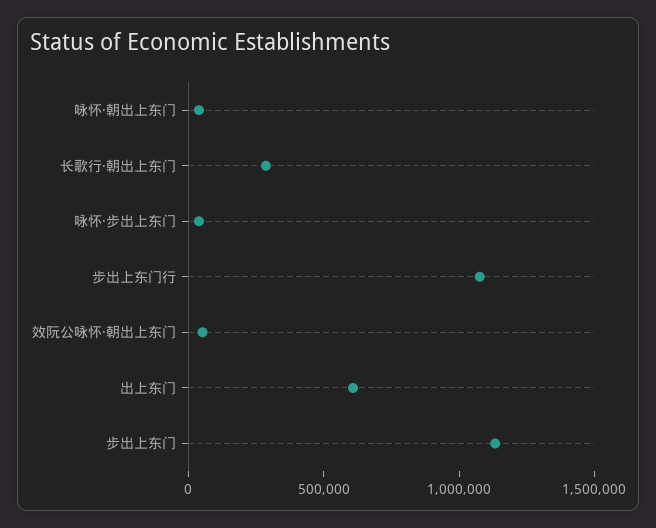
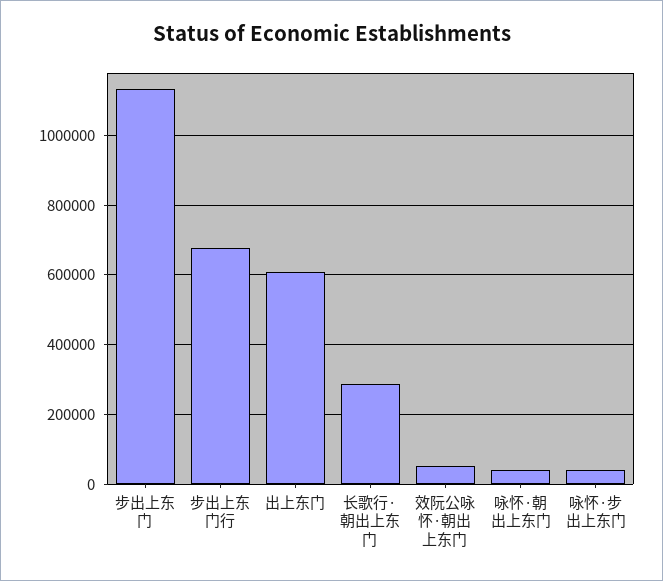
步出上东门行: 1100000 -> 680000

